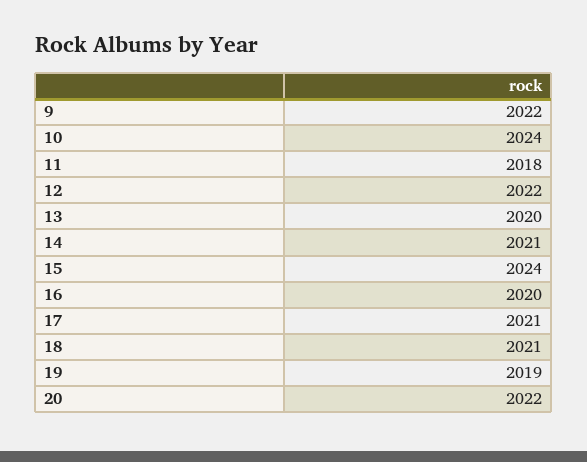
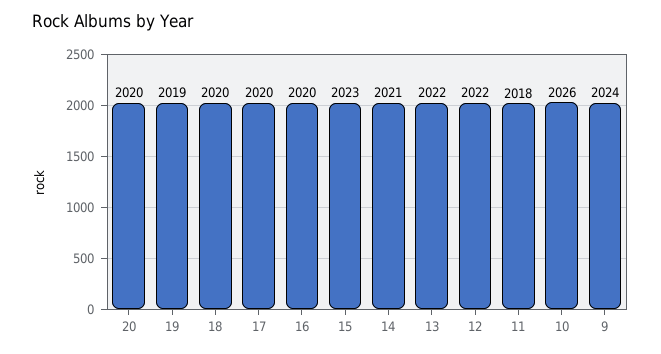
9: 2022 -> 2024
10: 2024 -> 2026
13: 2020 -> 2022
15: 2024 -> 2023
17: 2021 -> 2020
18: 2021 -> 2020
20: 2022 -> 2020

